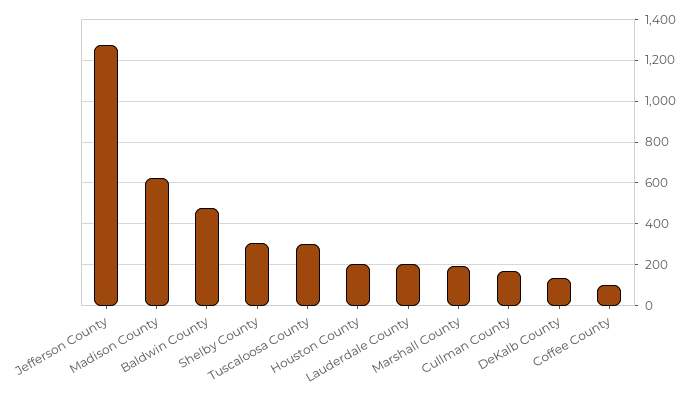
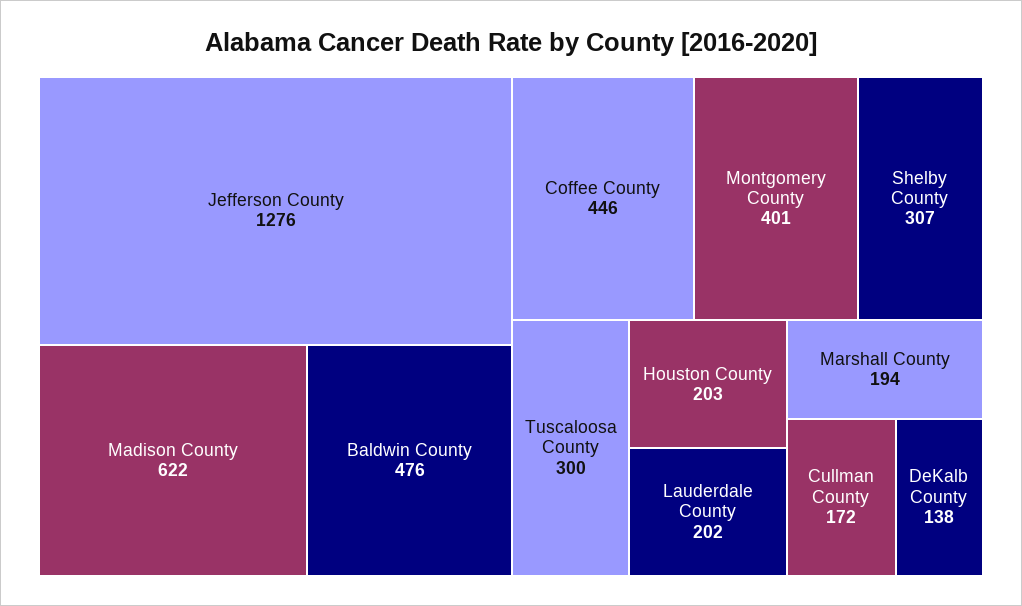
Coffee County: 100 -> 446
Montgomery County: none -> 401

